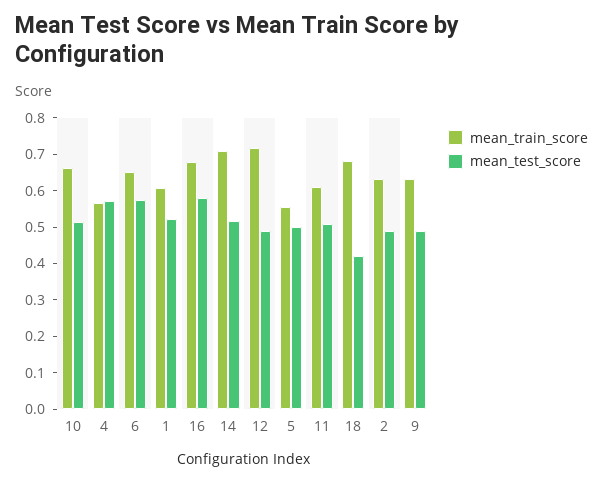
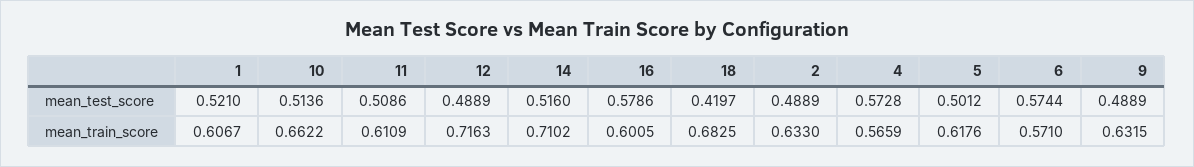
mean_train_score, 6: 0.65 -> 0.571
mean_train_score, 16: 0.675 -> 0.6005
mean_train_score, 5: 0.55 -> 0.6176

